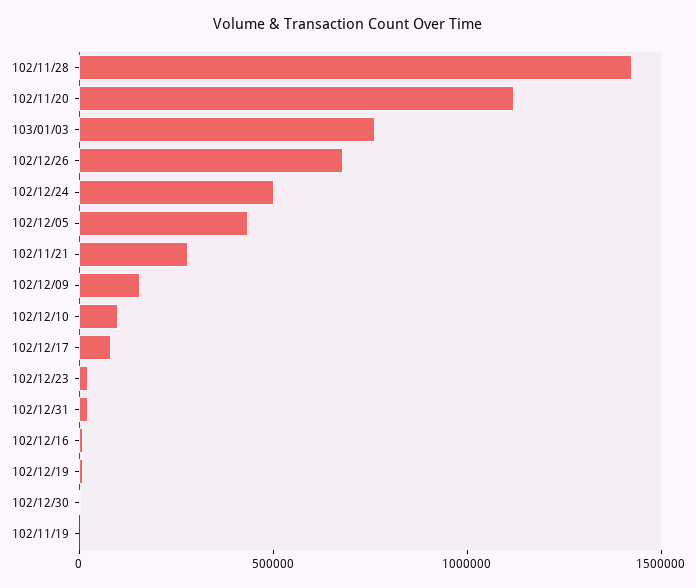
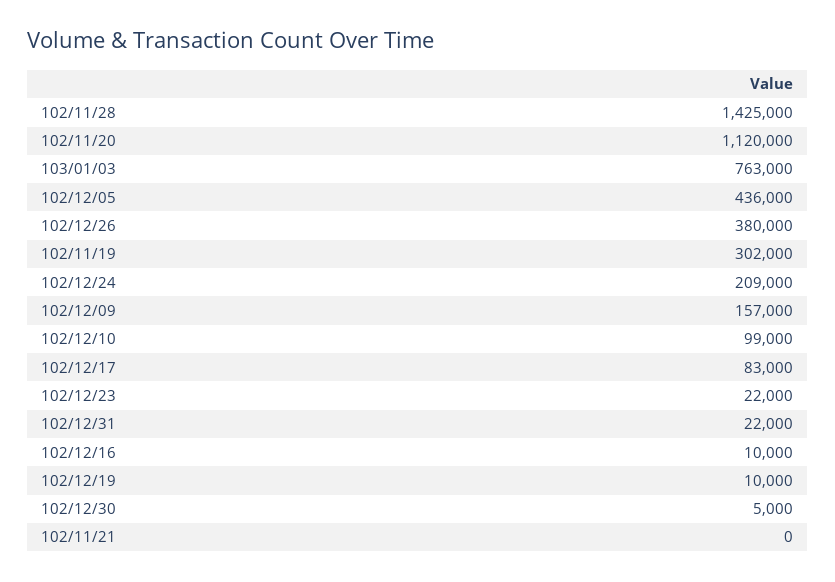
102/12/26: 700000 -> 380000
102/12/24: 500000 -> 209000
102/11/21: 300000 -> 0
102/11/19: 0 -> 302000

